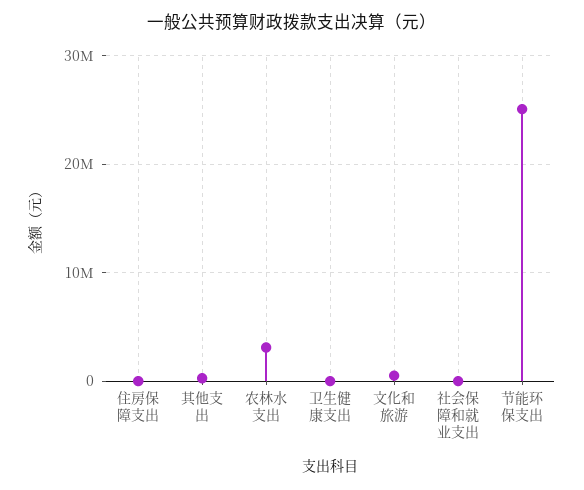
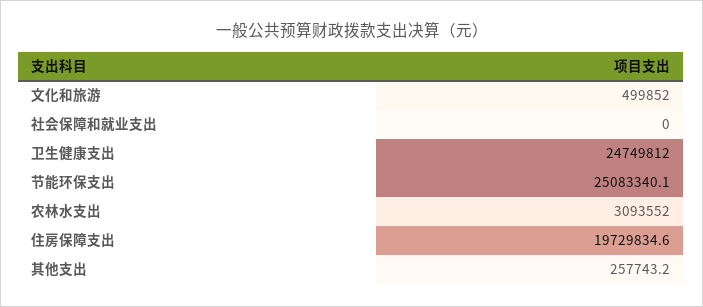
住房保障支出: 0 -> 19729834.6
卫生健康支出: 0 -> 24749812

